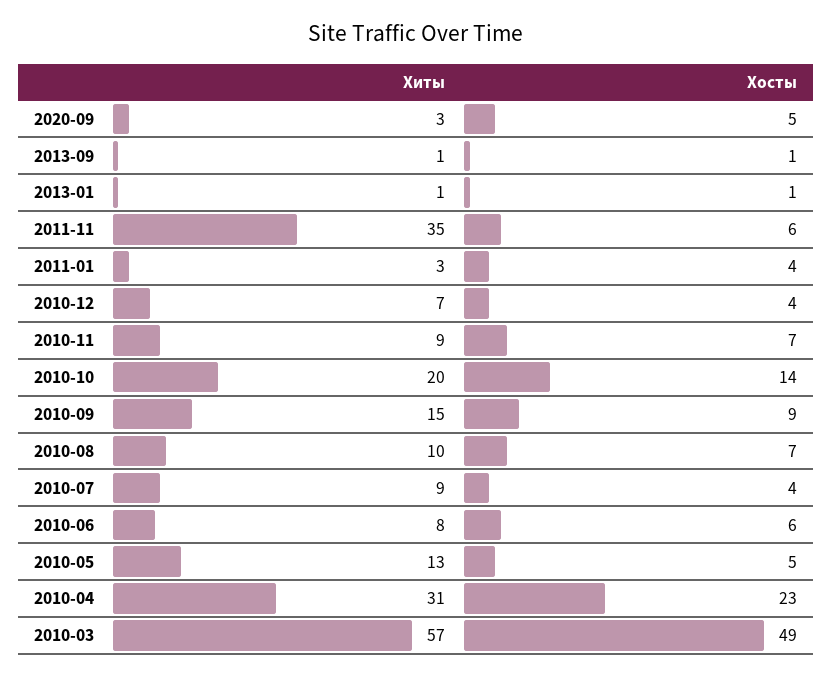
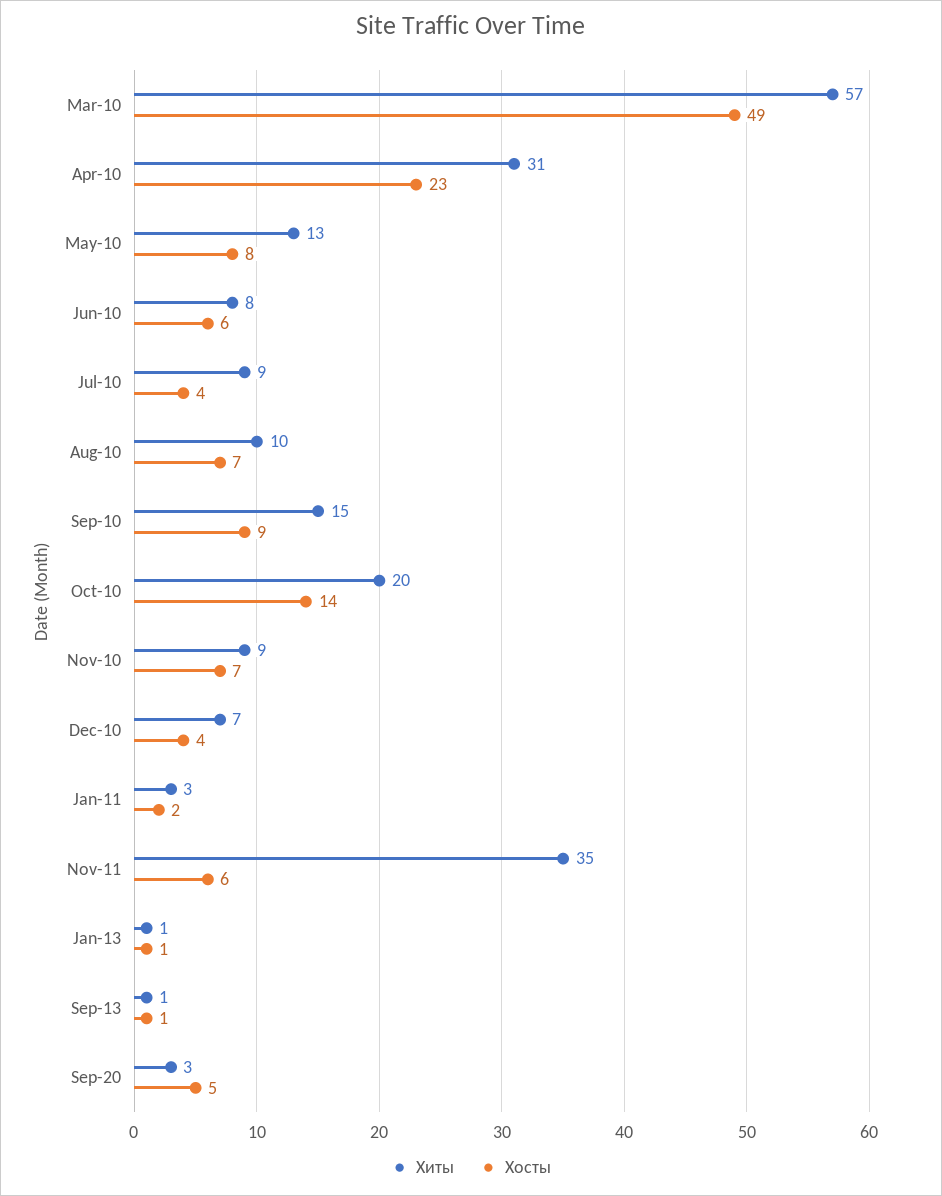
Хосты, 2011-01: 4 -> 2
Хосты, 2010-05: 5 -> 8

